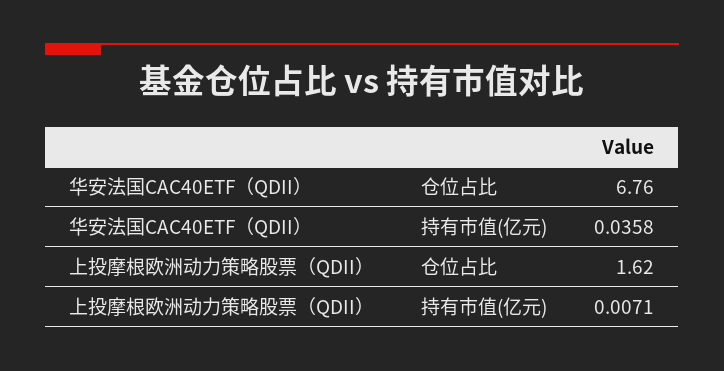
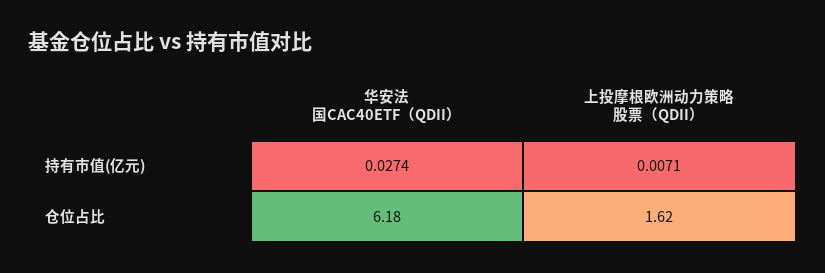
华安法国CAC40ETF（QDII）, 仓位占比: 6.76 -> 6.18
华安法国CAC40ETF（QDII）, 持有市值(亿元): 0.0358 -> 0.0274

